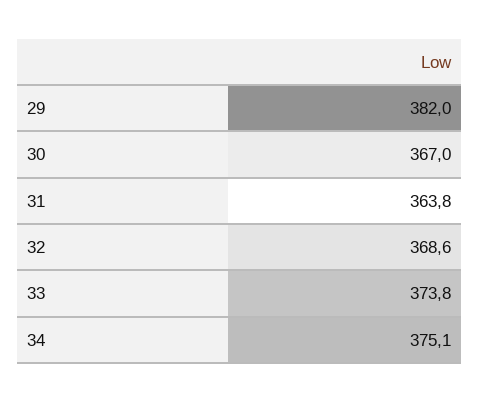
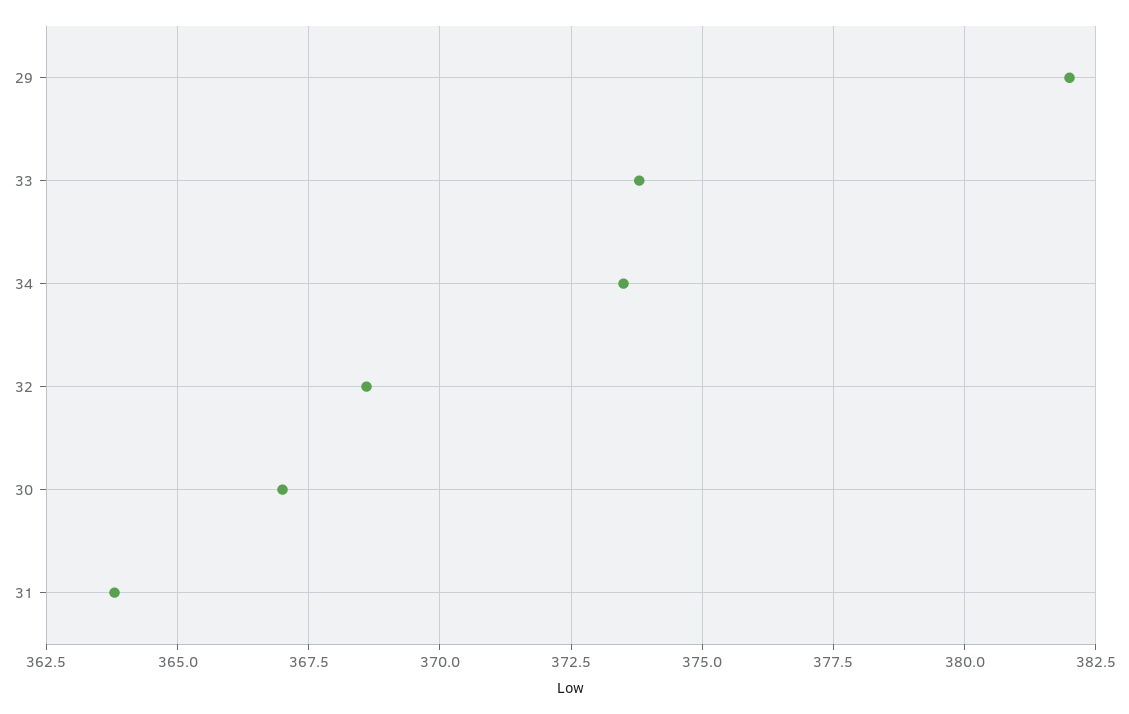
34: 375.1 -> 373.5

